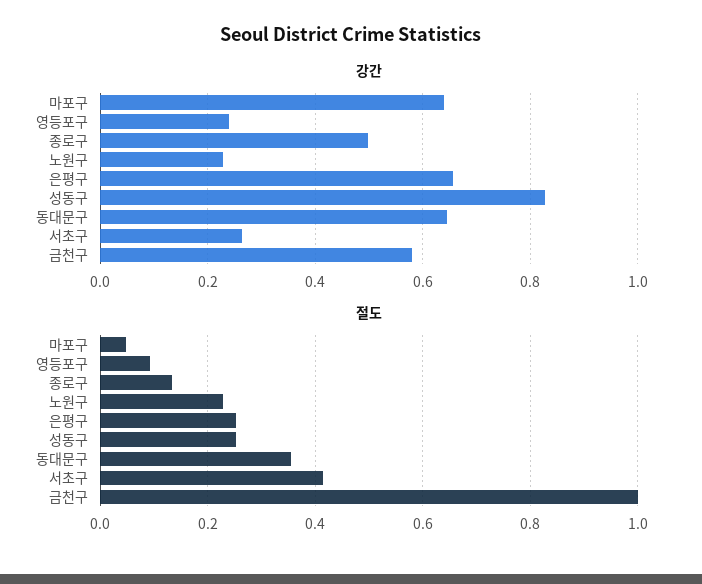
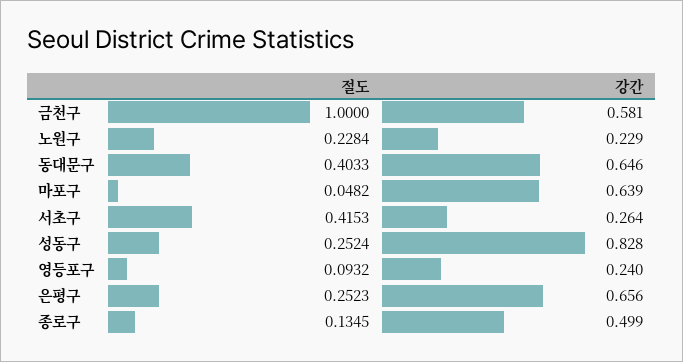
절도, 동대문구: 0.36 -> 0.4033

